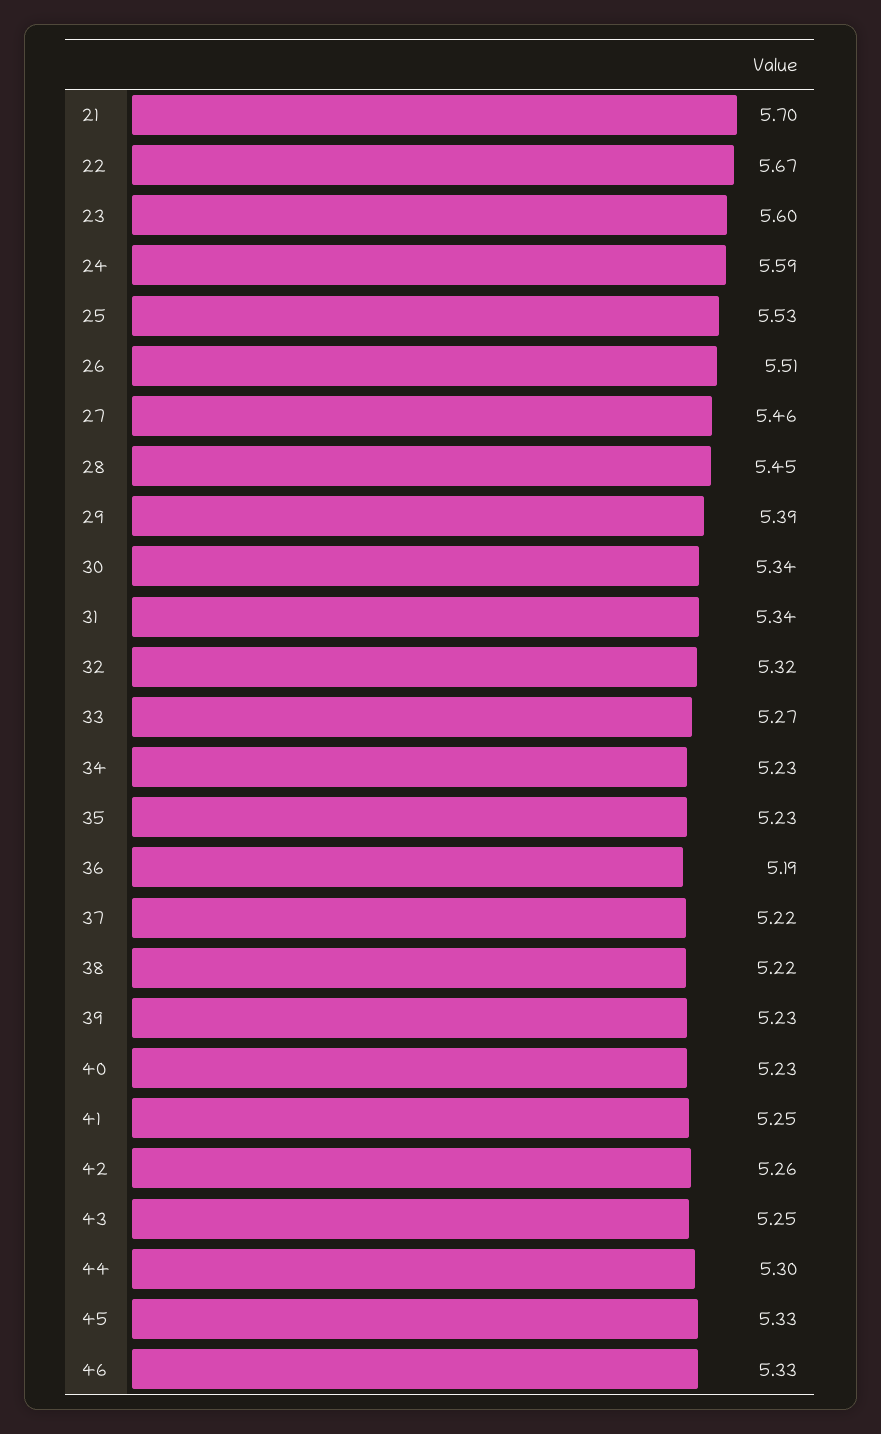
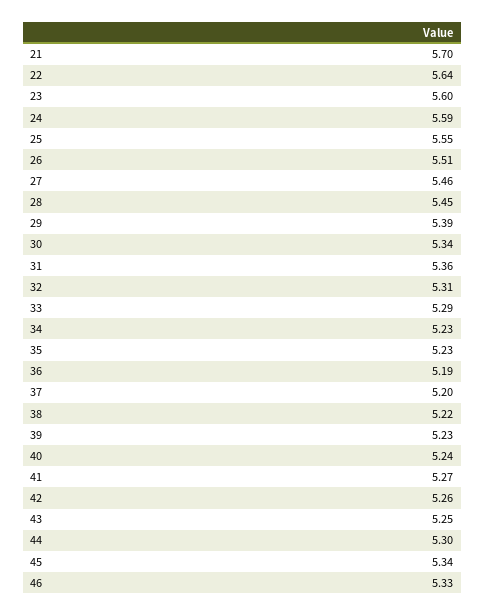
22: 5.67 -> 5.64
25: 5.53 -> 5.55
31: 5.34 -> 5.36
32: 5.32 -> 5.31
33: 5.27 -> 5.29
37: 5.22 -> 5.2
40: 5.23 -> 5.24
41: 5.25 -> 5.27
45: 5.33 -> 5.34

